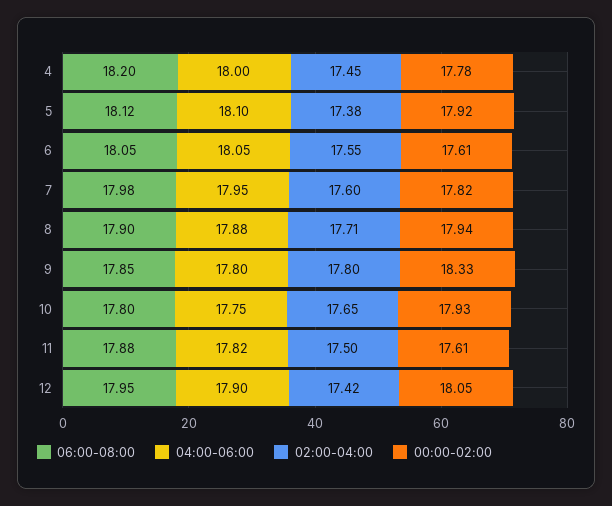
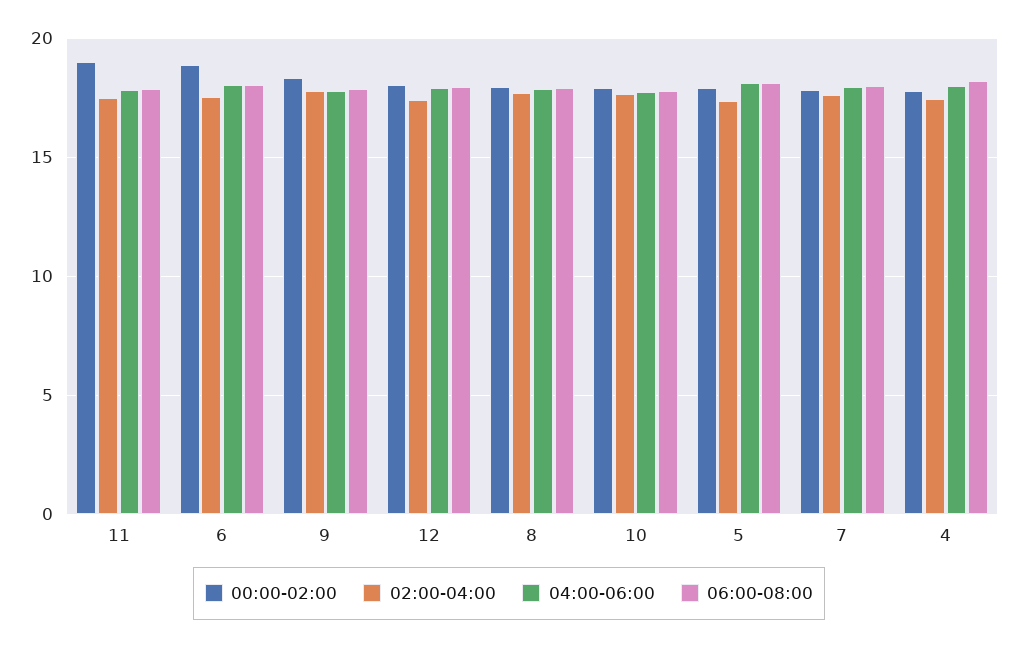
00:00-02:00, 6: 17.61 -> 19
00:00-02:00, 11: 17.61 -> 19

